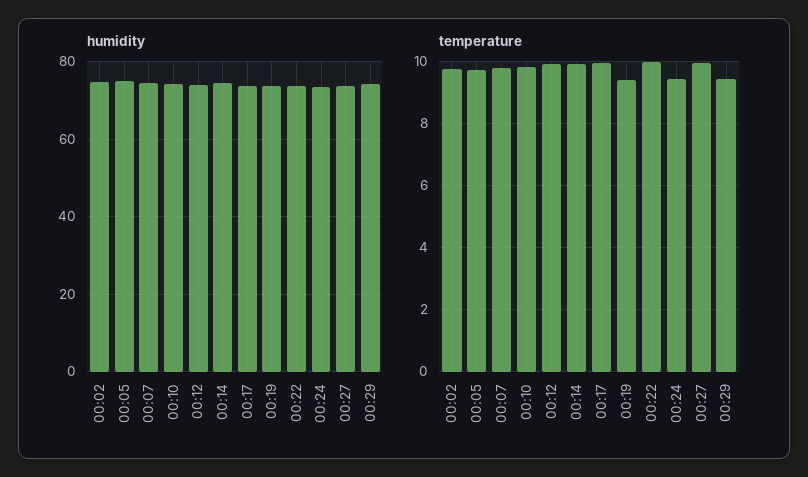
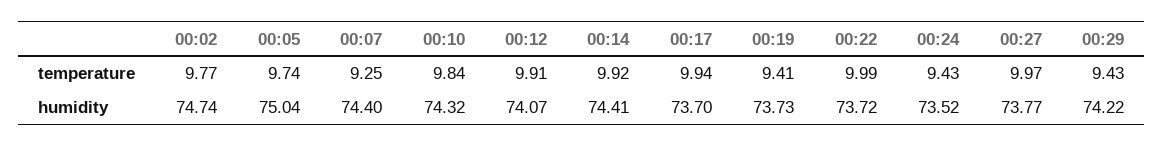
temperature, 00:07: 9.8 -> 9.25

